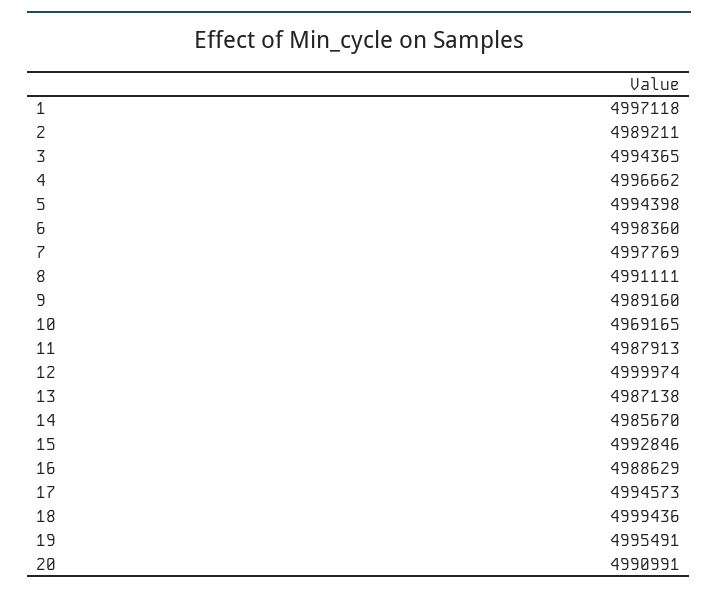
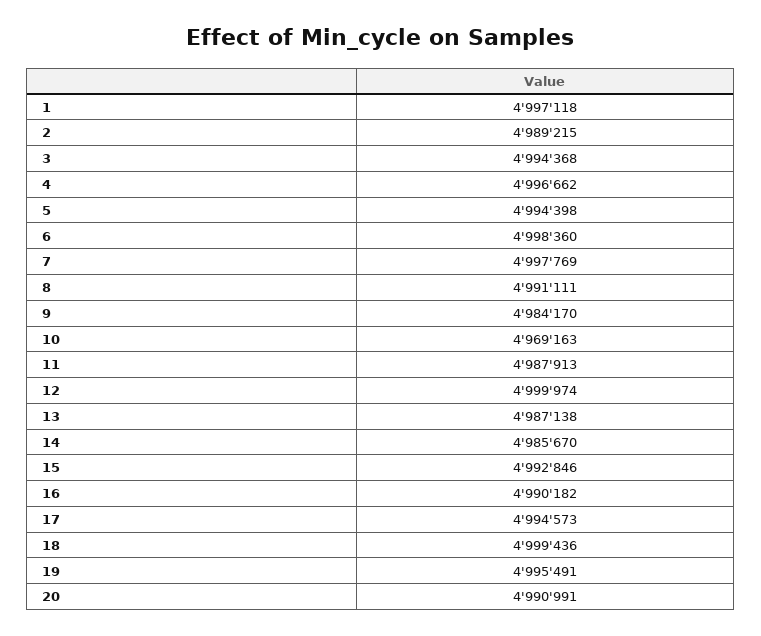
2: 4989211 -> 4989215
3: 4994365 -> 4994368
9: 4989160 -> 4984170
10: 4969165 -> 4969163
16: 4988629 -> 4990182

